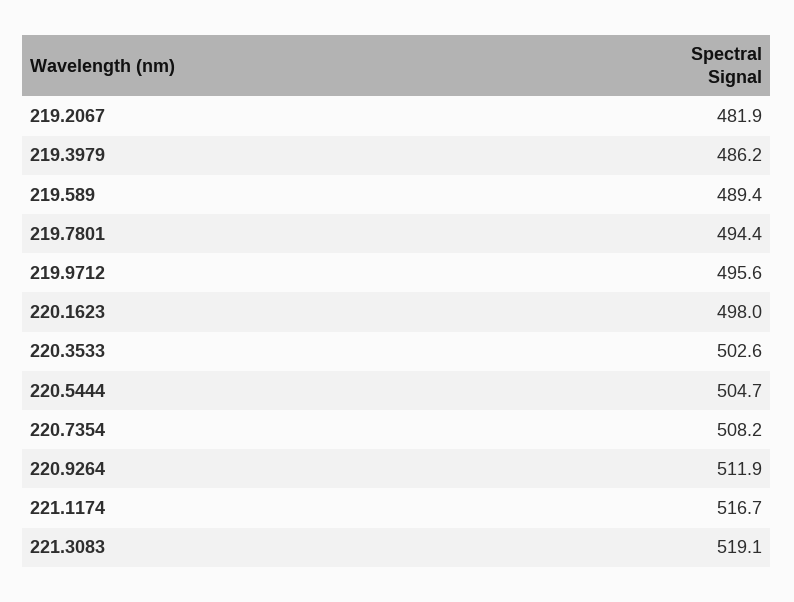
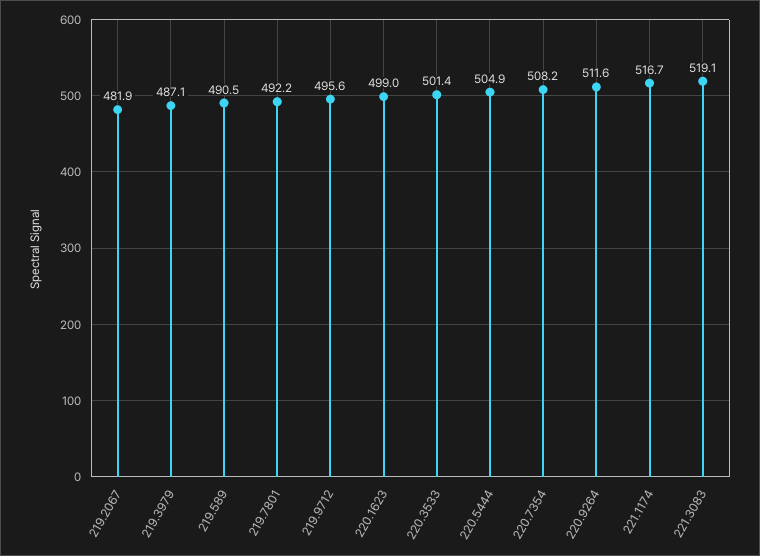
219.3979: 486.2 -> 487.1
219.589: 489.4 -> 490.5
219.7801: 494.4 -> 492.2
220.1623: 498 -> 499
220.3533: 502.6 -> 501.4
220.5444: 504.7 -> 504.9
220.9264: 511.9 -> 511.6

